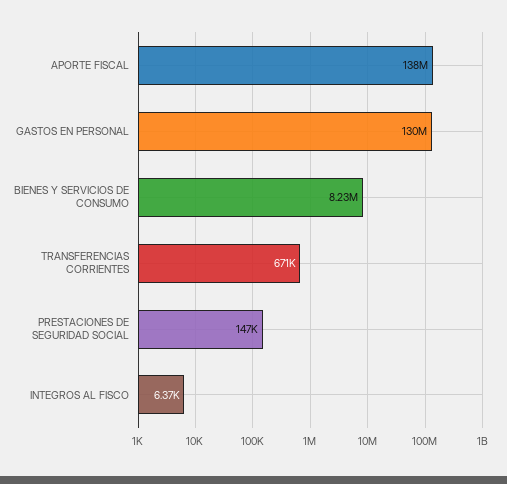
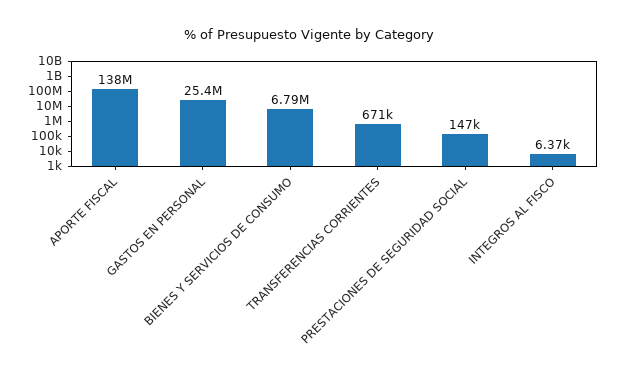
GASTOS EN PERSONAL: 130000000 -> 25400000
BIENES Y SERVICIOS DE CONSUMO: 8230000 -> 6790000

